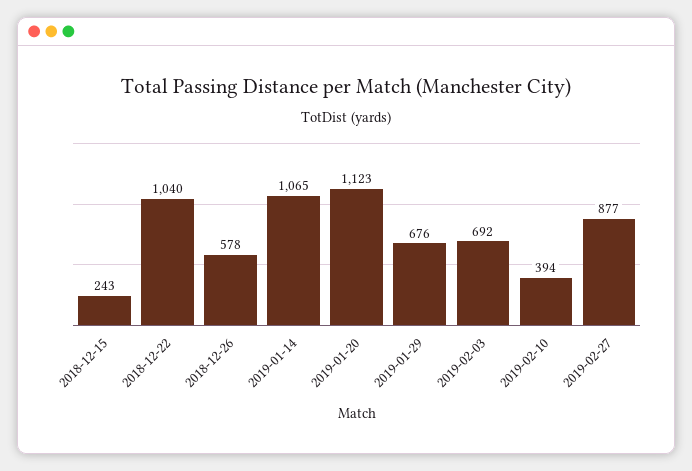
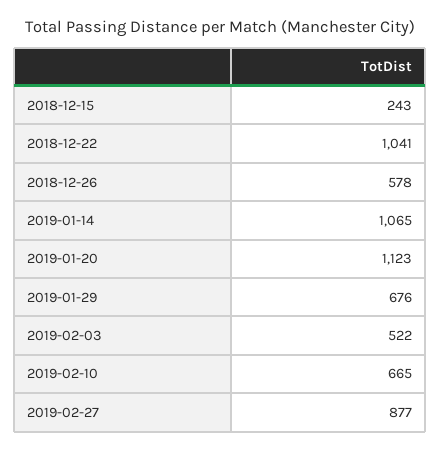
2018-12-22: 1040 -> 1041
2019-02-03: 692 -> 522
2019-02-10: 394 -> 665

